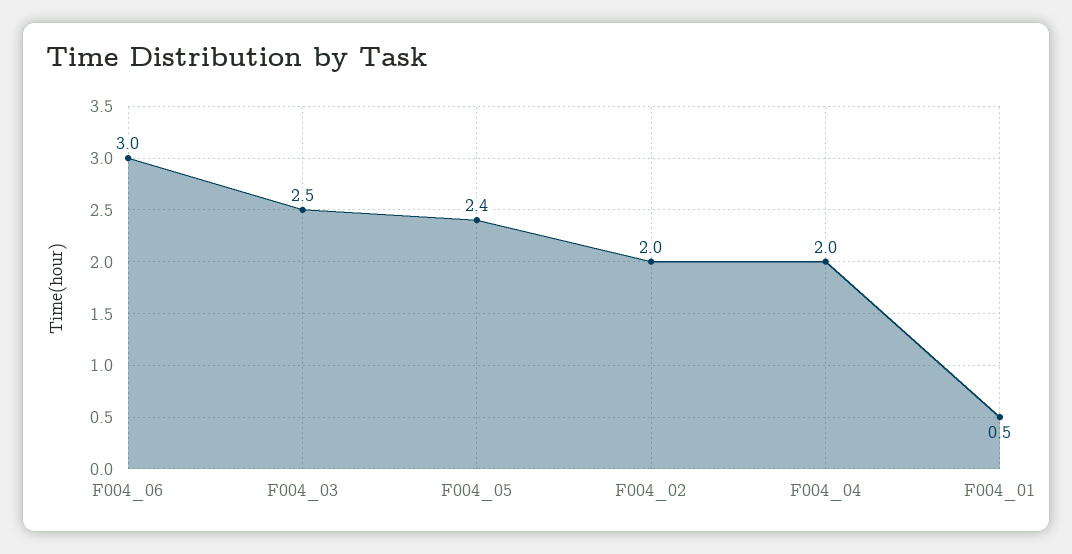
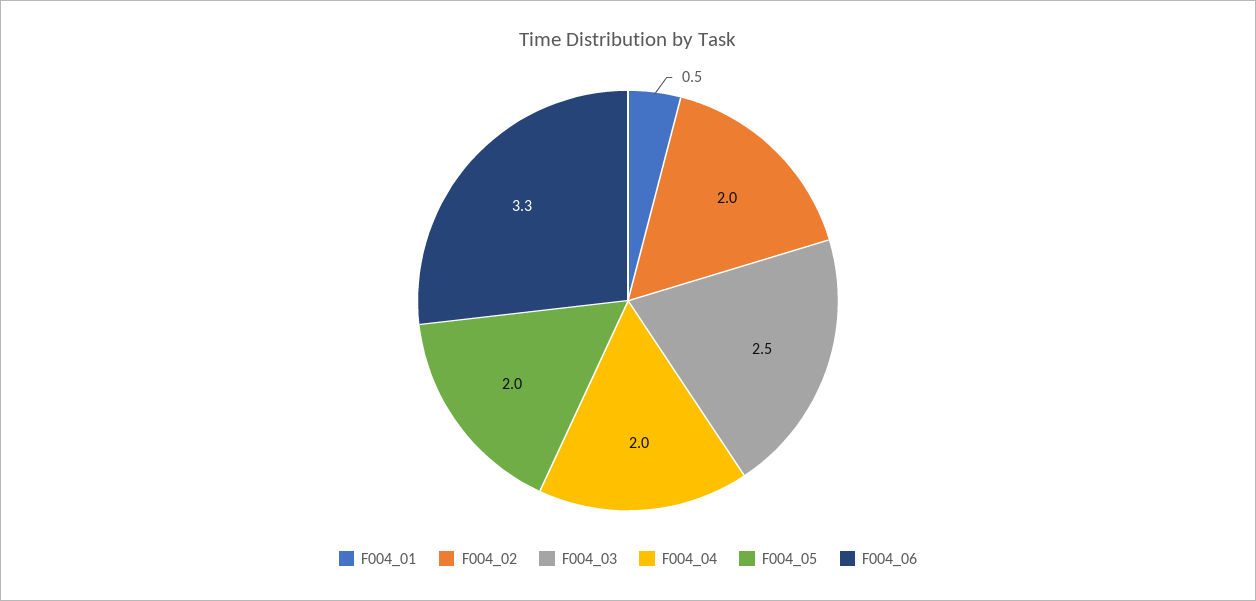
F004_06: 3 -> 3.3
F004_05: 2.4 -> 2

